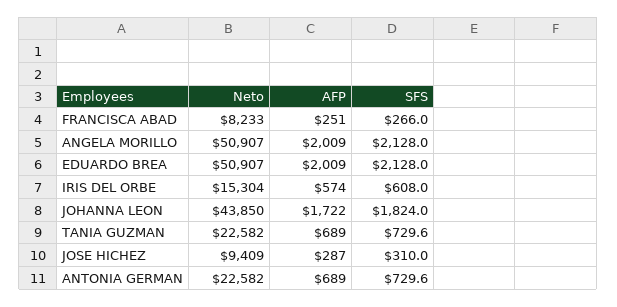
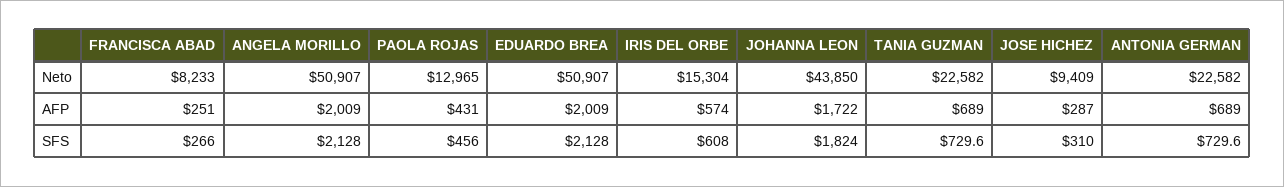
Neto, PAOLA ROJAS: none -> 12965
AFP, PAOLA ROJAS: none -> 431
SFS, PAOLA ROJAS: none -> 456

